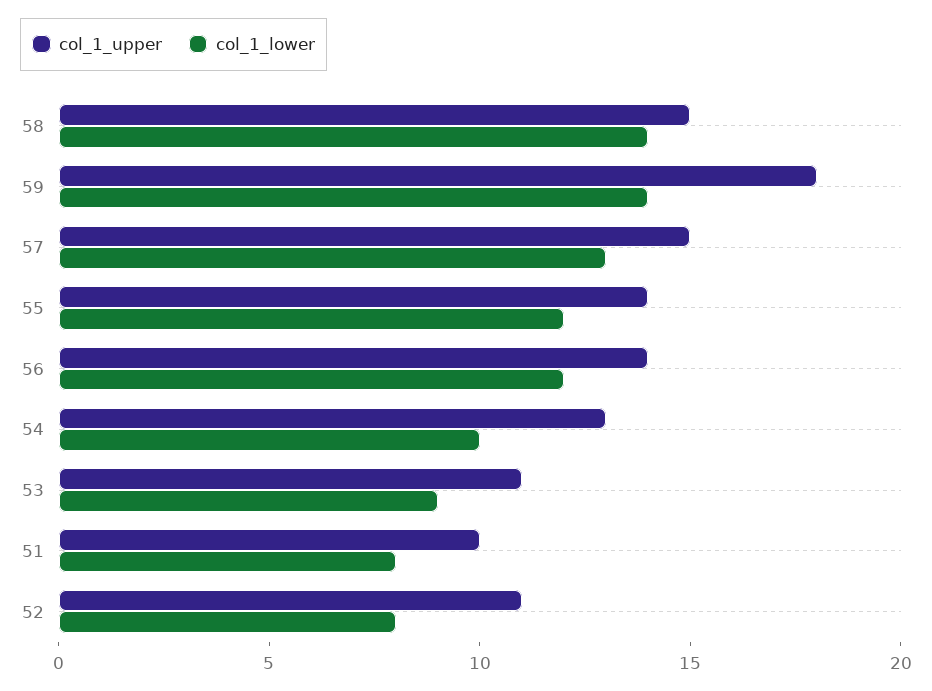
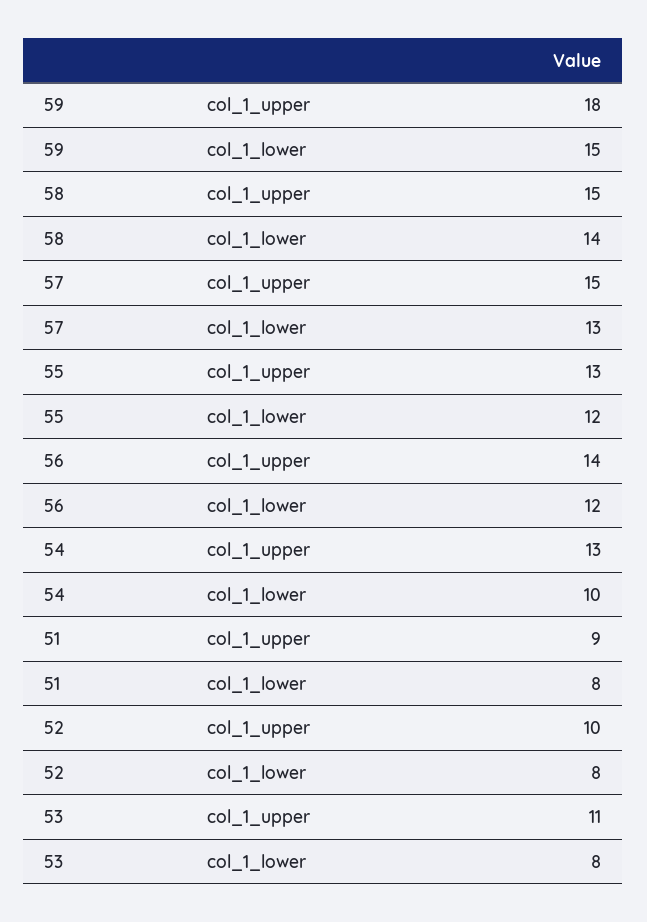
col_1_lower, 59: 14 -> 15
col_1_upper, 55: 14 -> 13
col_1_lower, 53: 9 -> 8
col_1_upper, 51: 10 -> 9
col_1_upper, 52: 11 -> 10

